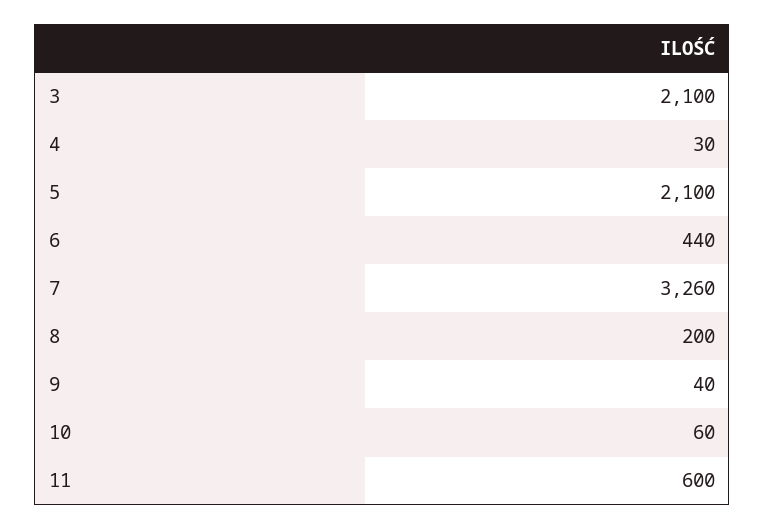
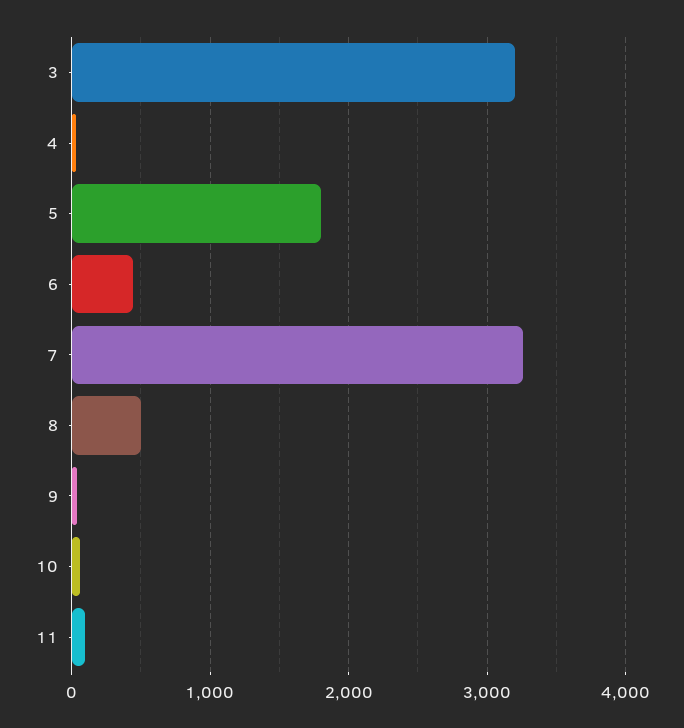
3: 2100 -> 3200
5: 2100 -> 1800
8: 200 -> 500
11: 600 -> 100

